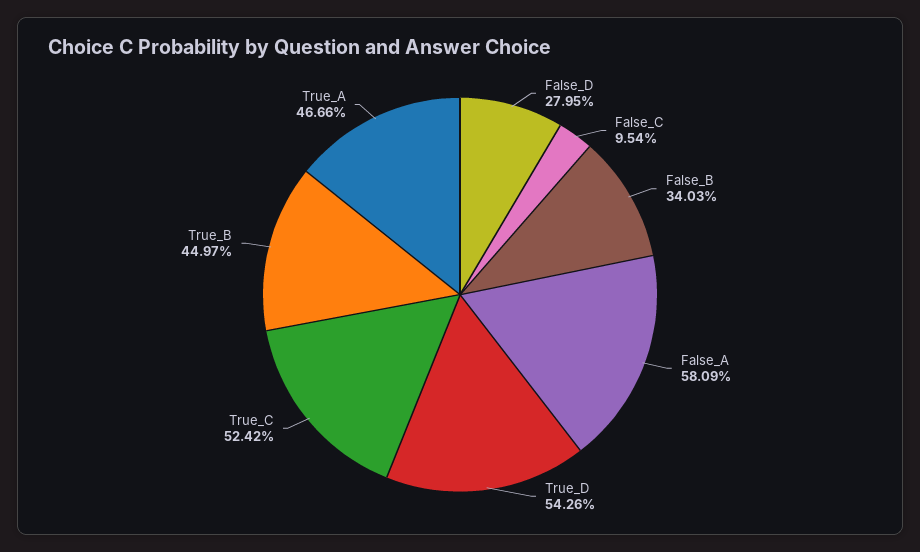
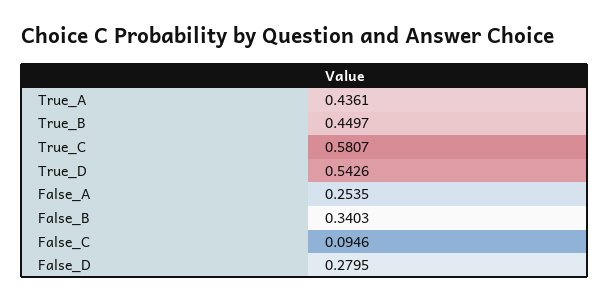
False_C: 0.0954 -> 0.0946
False_A: 0.5809 -> 0.2535
True_C: 0.5242 -> 0.5807
True_A: 0.4666 -> 0.4361

